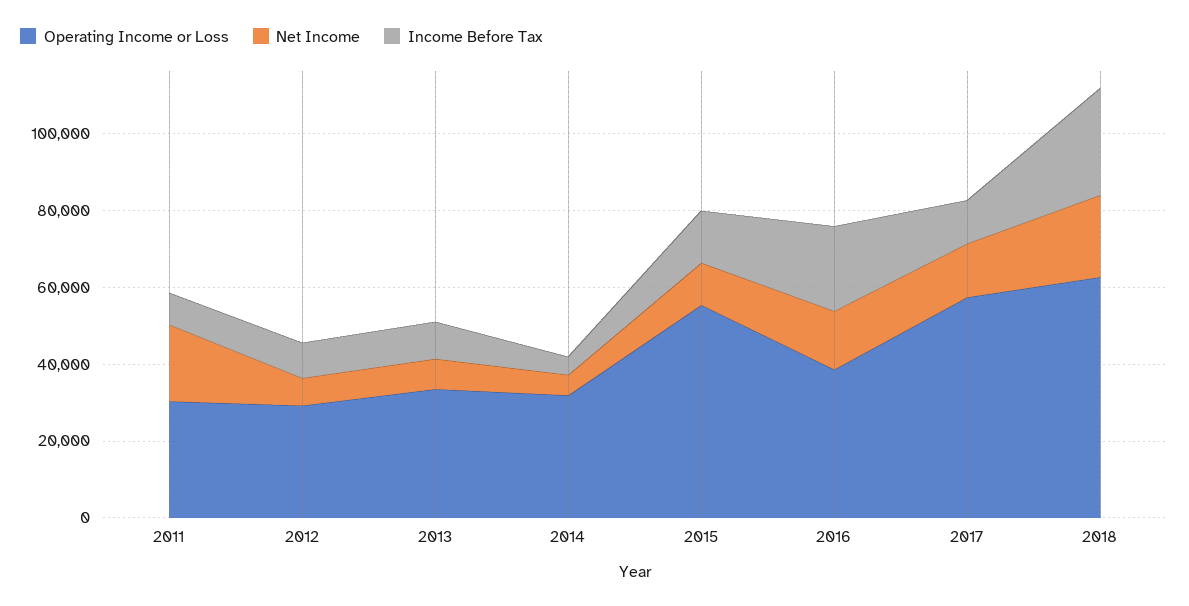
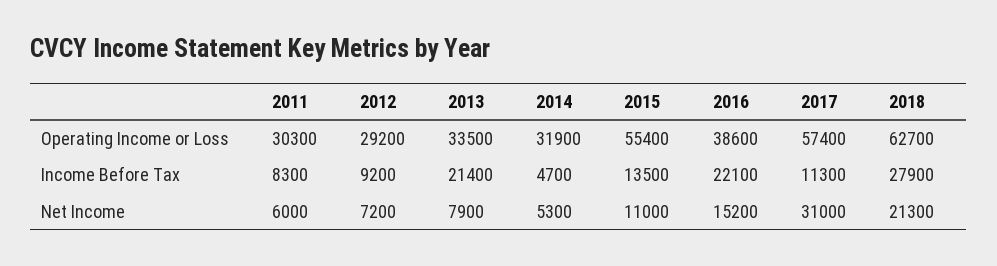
Net Income, 2011: 20000 -> 6000
Income Before Tax, 2013: 10000 -> 21400
Net Income, 2017: 15000 -> 31000

